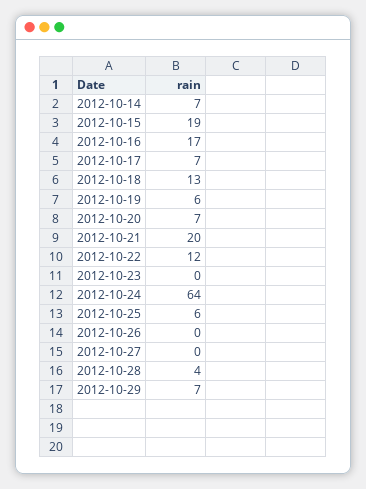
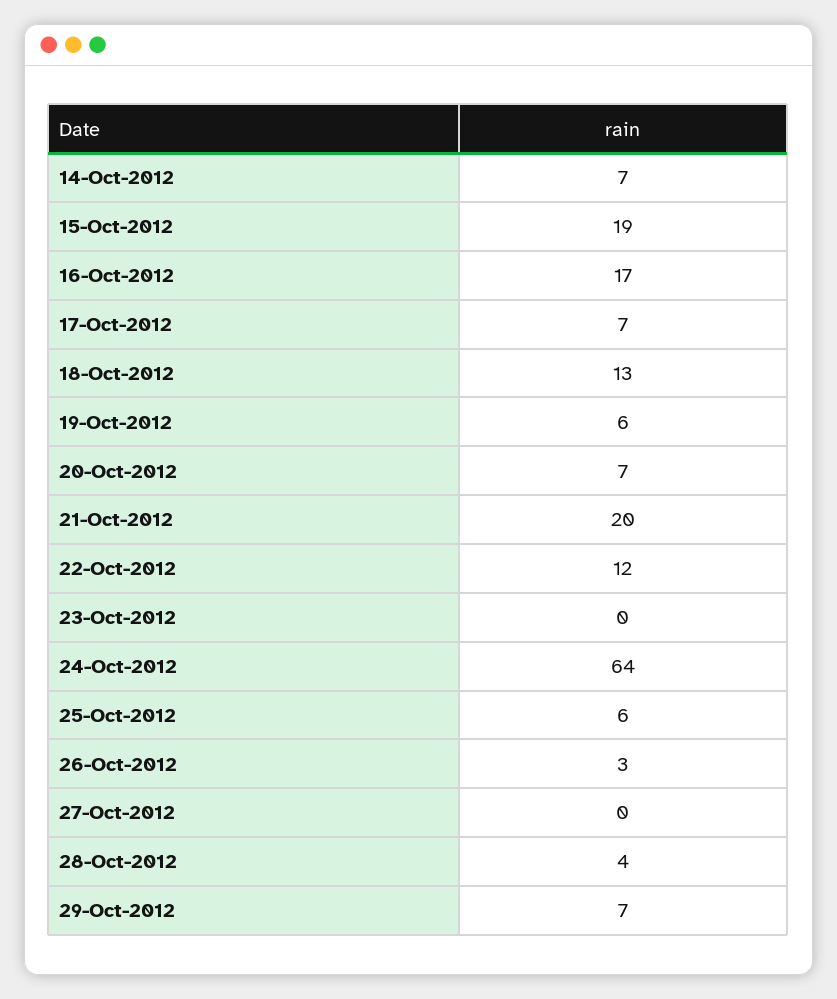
2012-10-26: 0 -> 3

